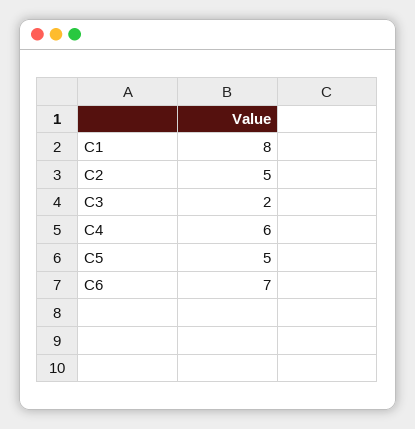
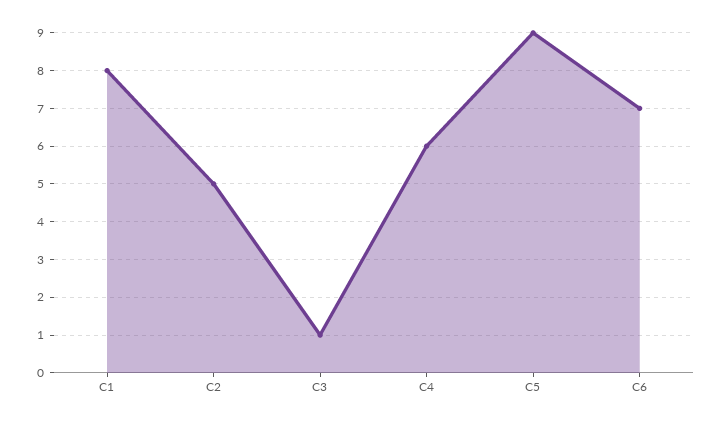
C3: 2 -> 1
C5: 5 -> 9

